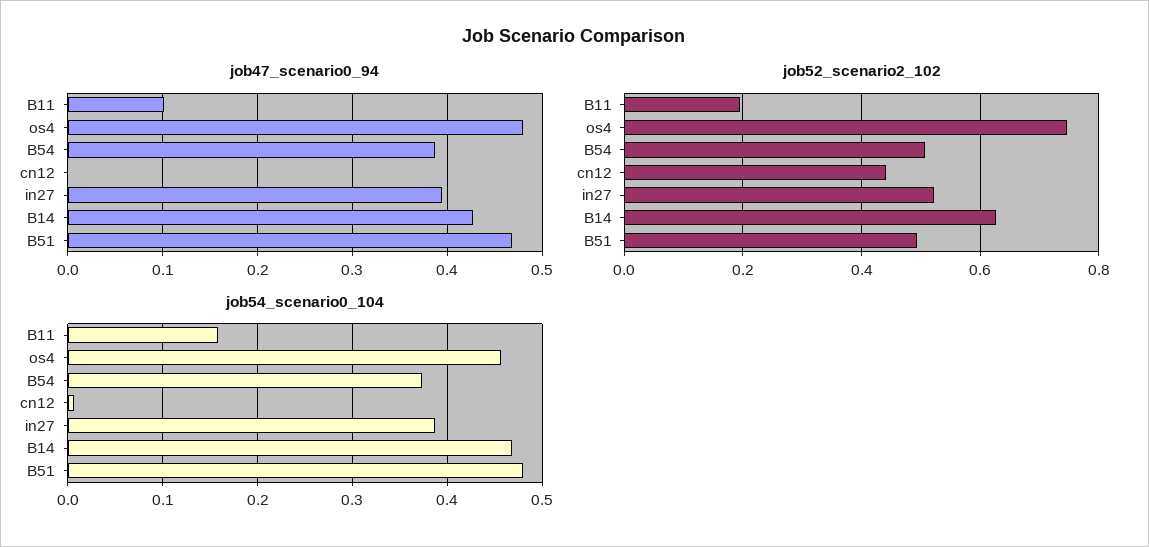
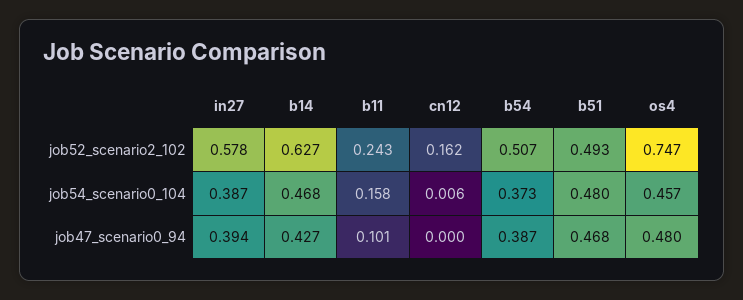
job52_scenario2_102, B11: 0.2 -> 0.243
job52_scenario2_102, cn12: 0.44 -> 0.162
job52_scenario2_102, in27: 0.52 -> 0.578

